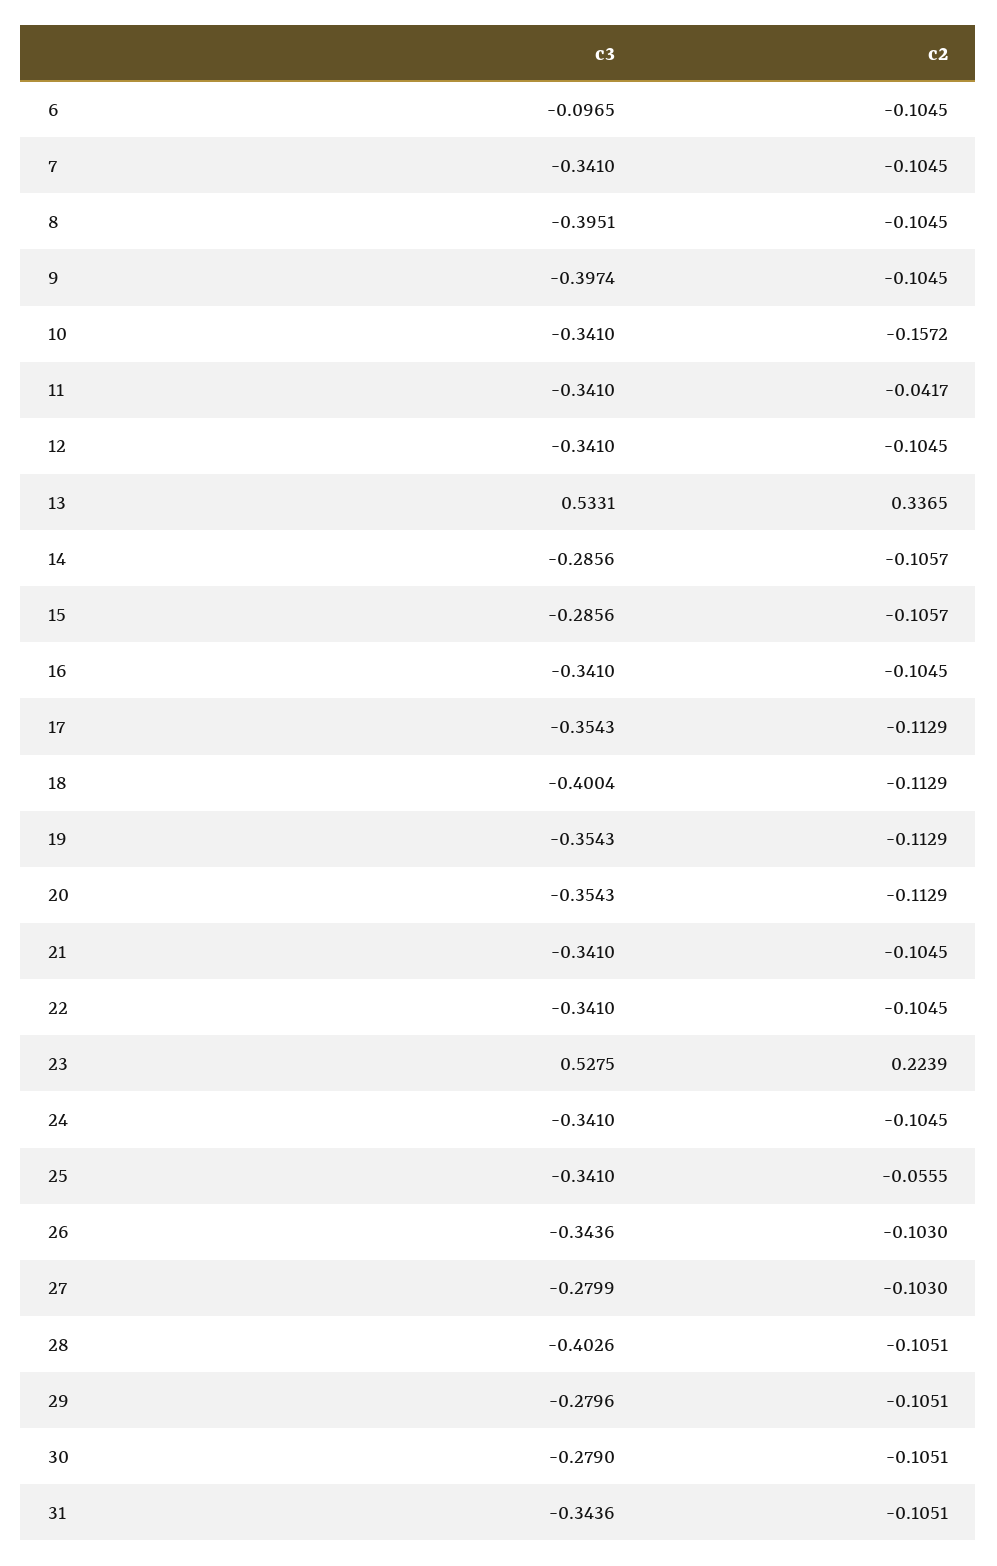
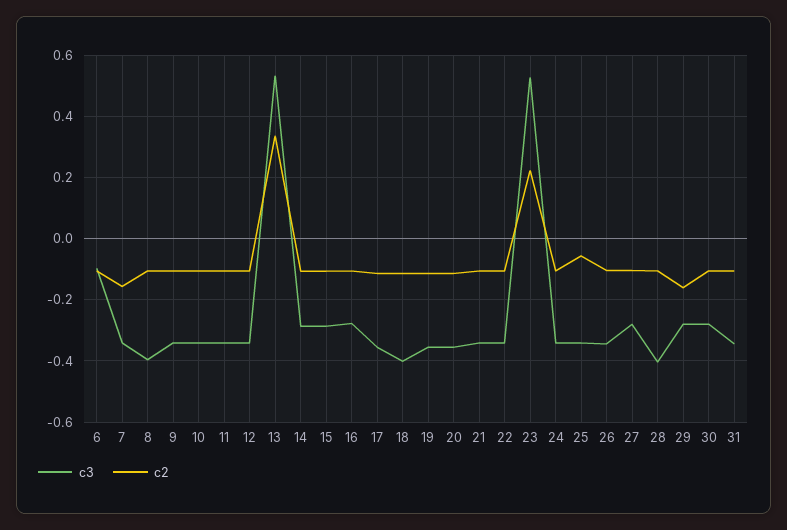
c2, 7: -0.1045 -> -0.16
c3, 9: -0.3974 -> -0.34
c2, 10: -0.1572 -> -0.1
c2, 11: -0.0417 -> -0.1
c3, 16: -0.341 -> -0.28
c2, 29: -0.1051 -> -0.16

